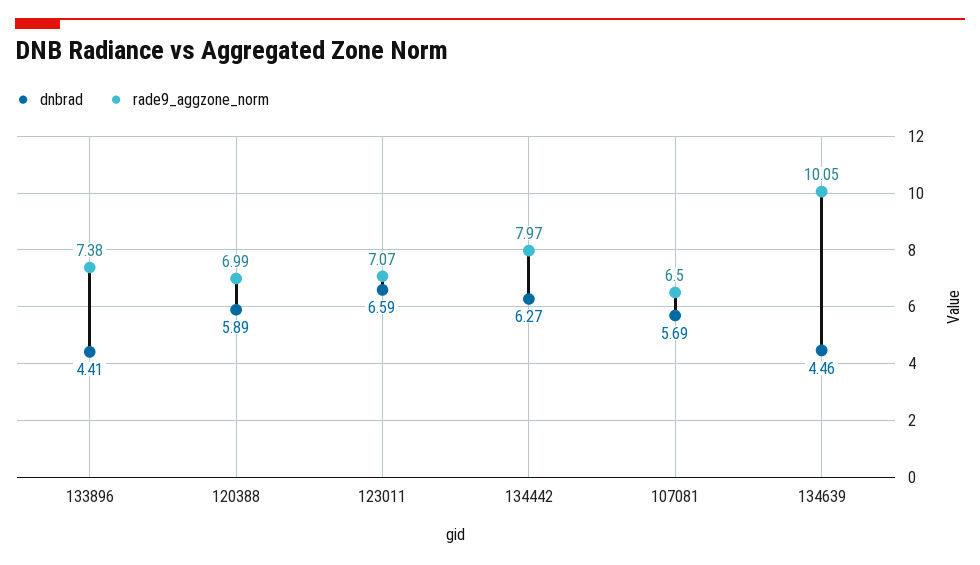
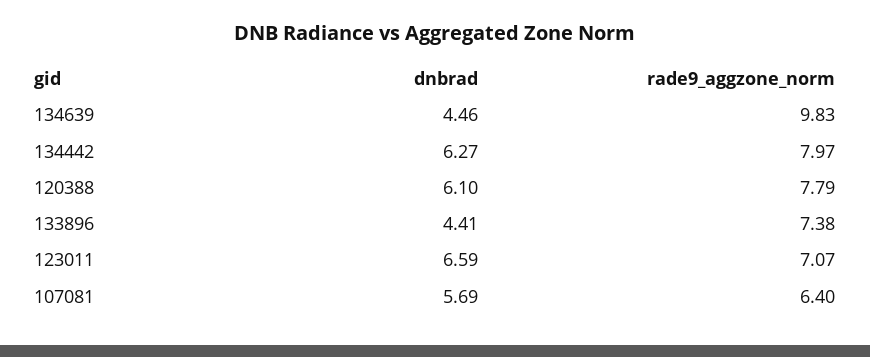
dnbrad, 120388: 5.89 -> 6.1
rade9_aggzone_norm, 120388: 6.99 -> 7.79
rade9_aggzone_norm, 107081: 6.5 -> 6.4
rade9_aggzone_norm, 134639: 10.05 -> 9.83

